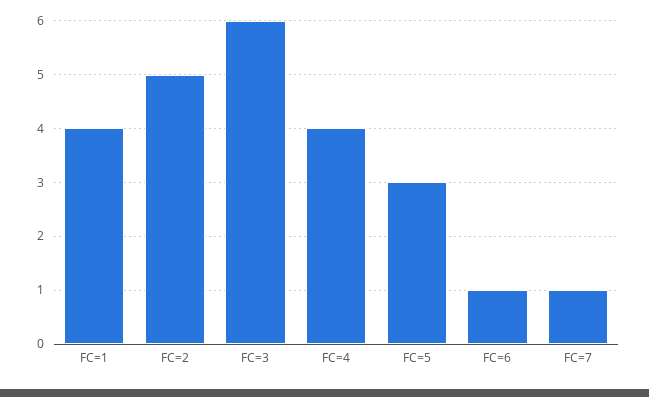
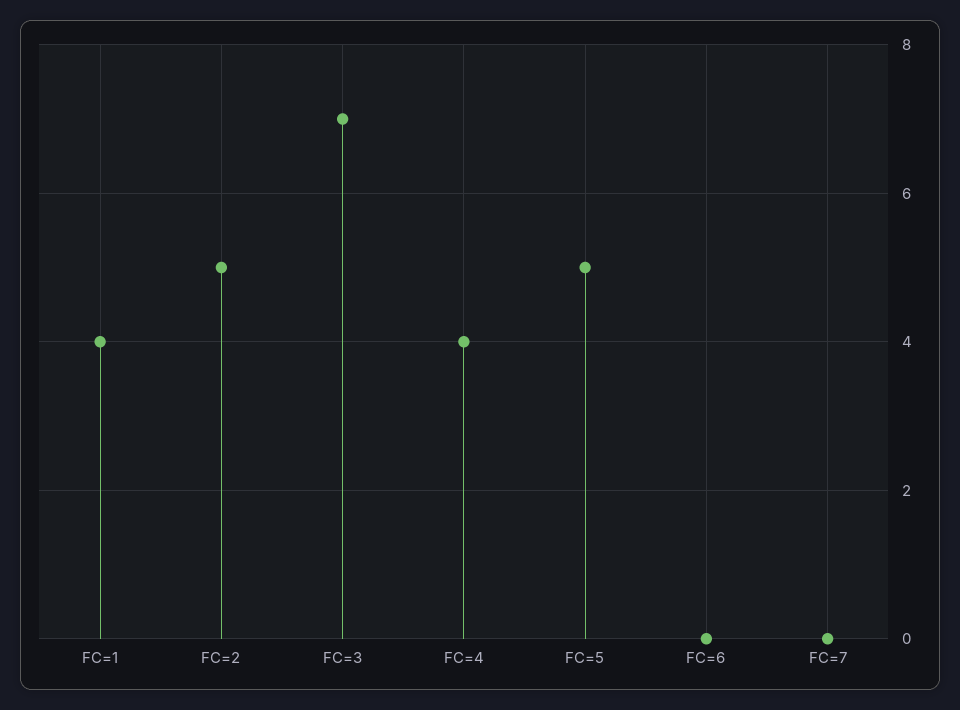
FC=3: 6 -> 7
FC=5: 3 -> 5
FC=6: 1 -> 0
FC=7: 1 -> 0

